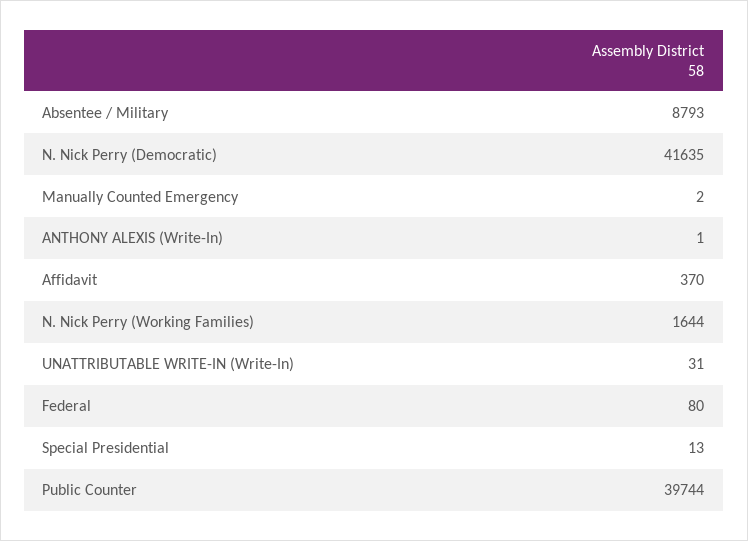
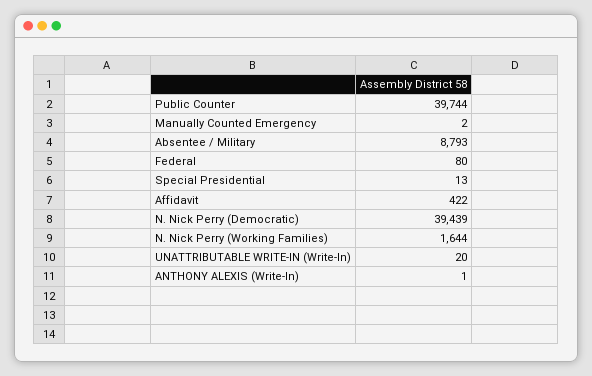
N. Nick Perry (Democratic): 41635 -> 39439
Affidavit: 370 -> 422
UNATTRIBUTABLE WRITE-IN (Write-In): 31 -> 20

